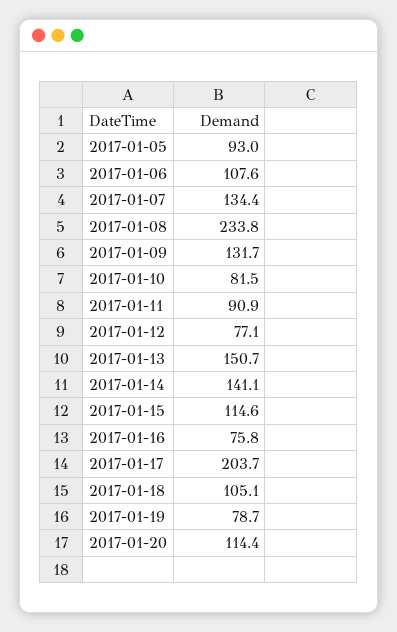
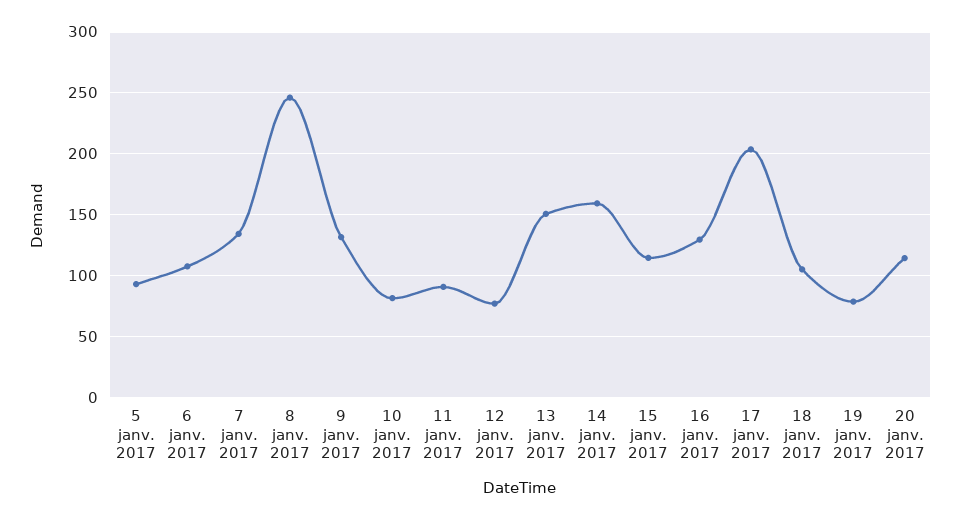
2017-01-08: 233.8 -> 245
2017-01-14: 141.1 -> 160
2017-01-16: 75.8 -> 130

